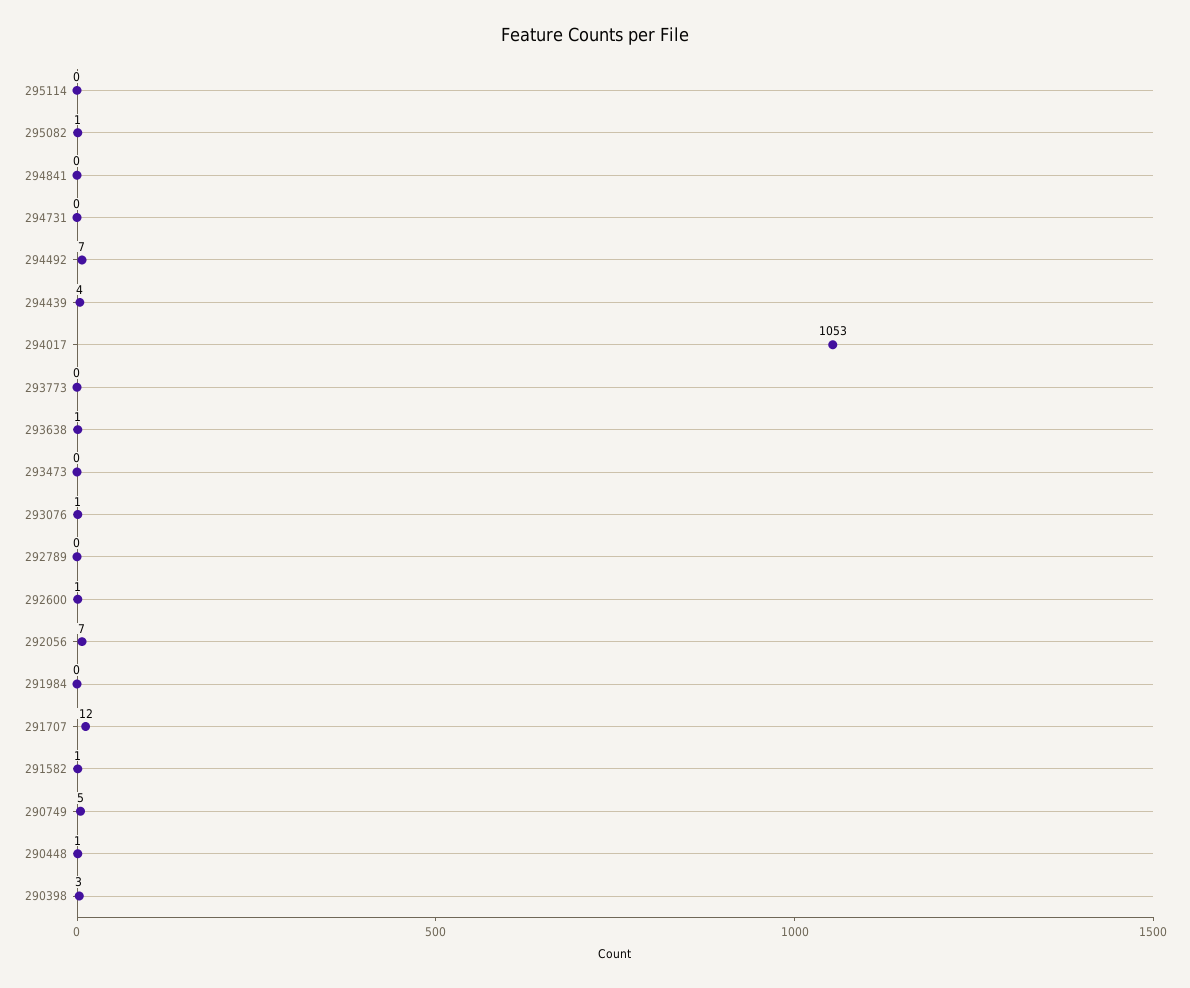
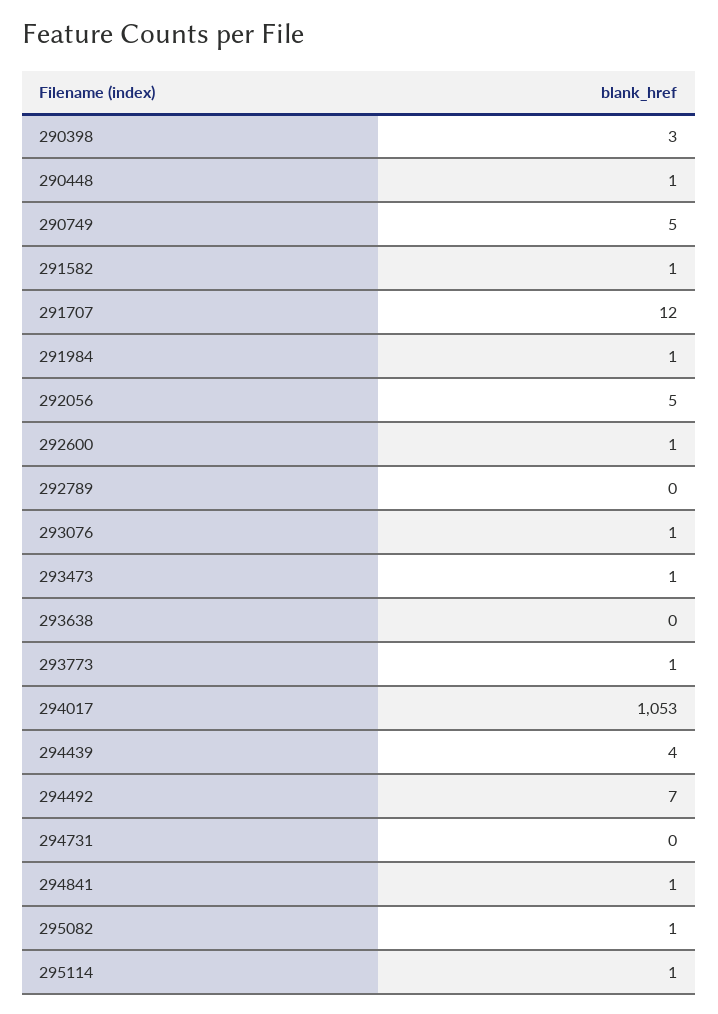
295114: 0 -> 1
294841: 0 -> 1
293773: 0 -> 1
293638: 1 -> 0
293473: 0 -> 1
292056: 7 -> 5
291984: 0 -> 1

